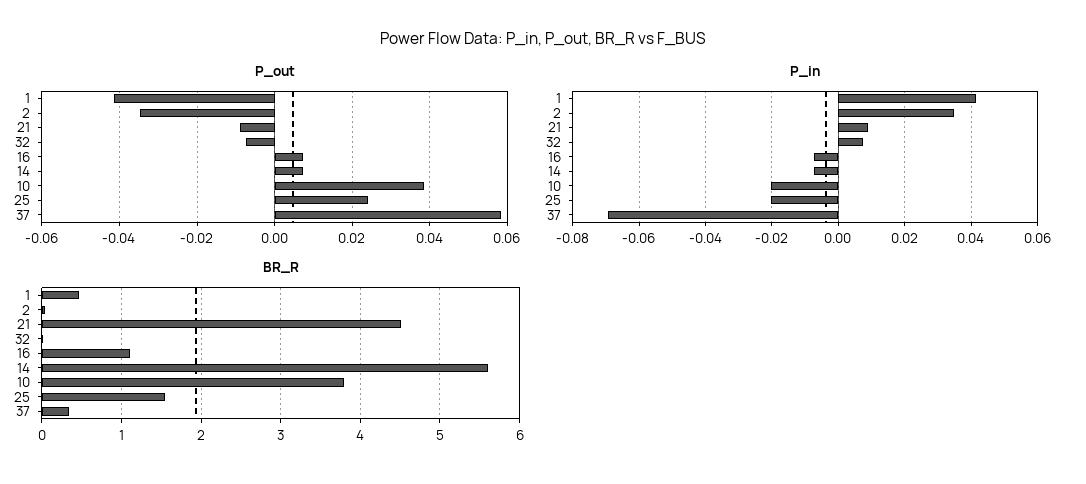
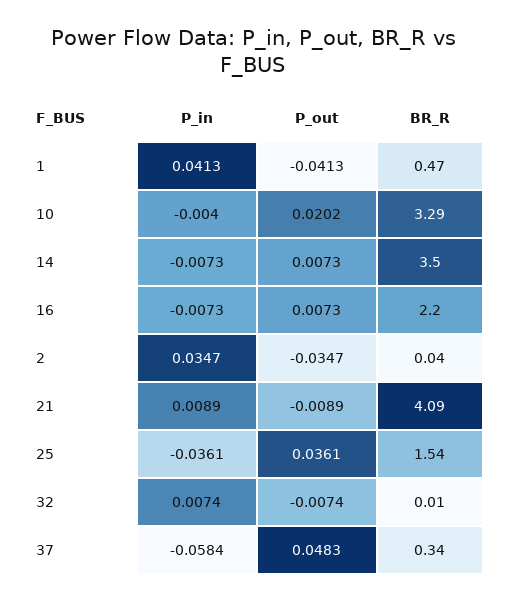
P_out, 10: 0.038 -> 0.0202
P_out, 25: 0.024 -> 0.0361
P_out, 37: 0.058 -> 0.0483
P_in, 10: -0.02 -> -0.004
P_in, 25: -0.02 -> -0.0361
P_in, 37: -0.07 -> -0.0584
BR_R, 21: 4.5 -> 4.09
BR_R, 16: 1.1 -> 2.2
BR_R, 14: 5.6 -> 3.5
BR_R, 10: 3.8 -> 3.29

